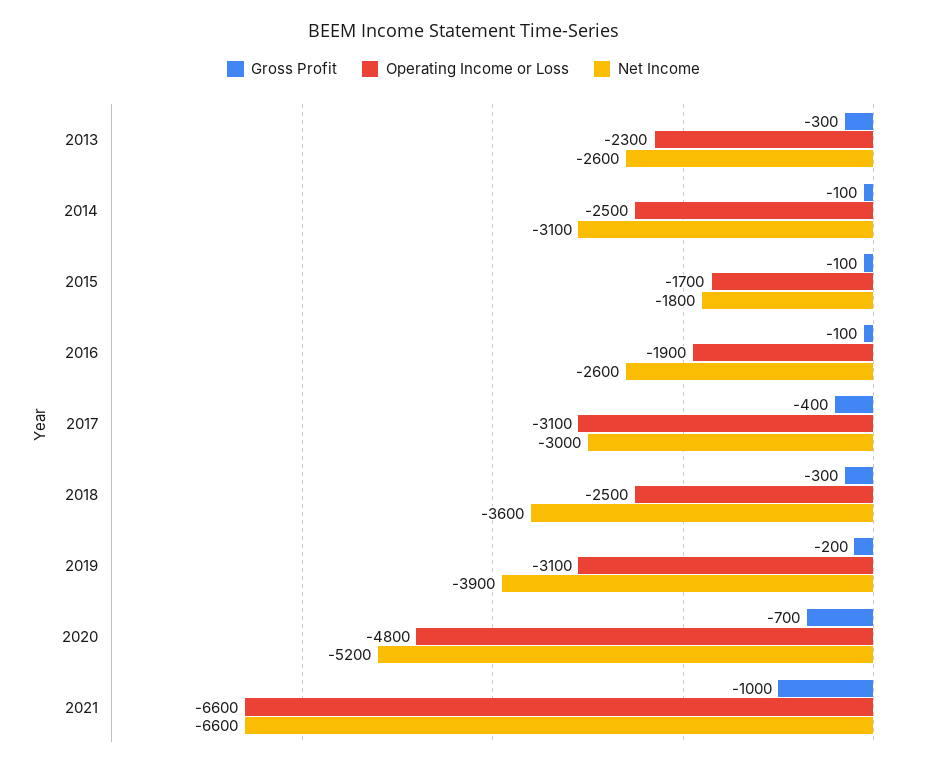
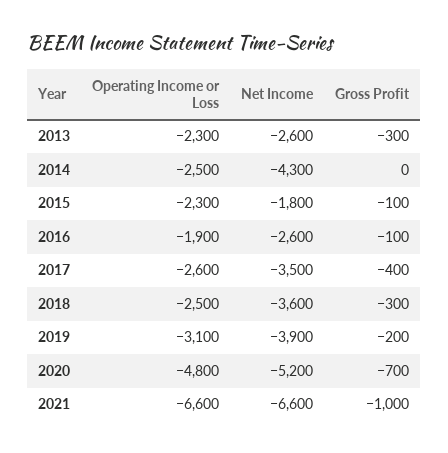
Gross Profit, 2014: -100 -> 0
Net Income, 2014: -3100 -> -4300
Operating Income or Loss, 2015: -1700 -> -2300
Operating Income or Loss, 2017: -3100 -> -2600
Net Income, 2017: -3000 -> -3500

